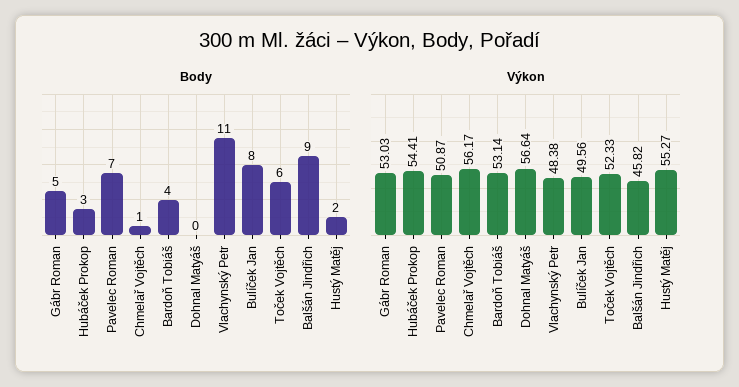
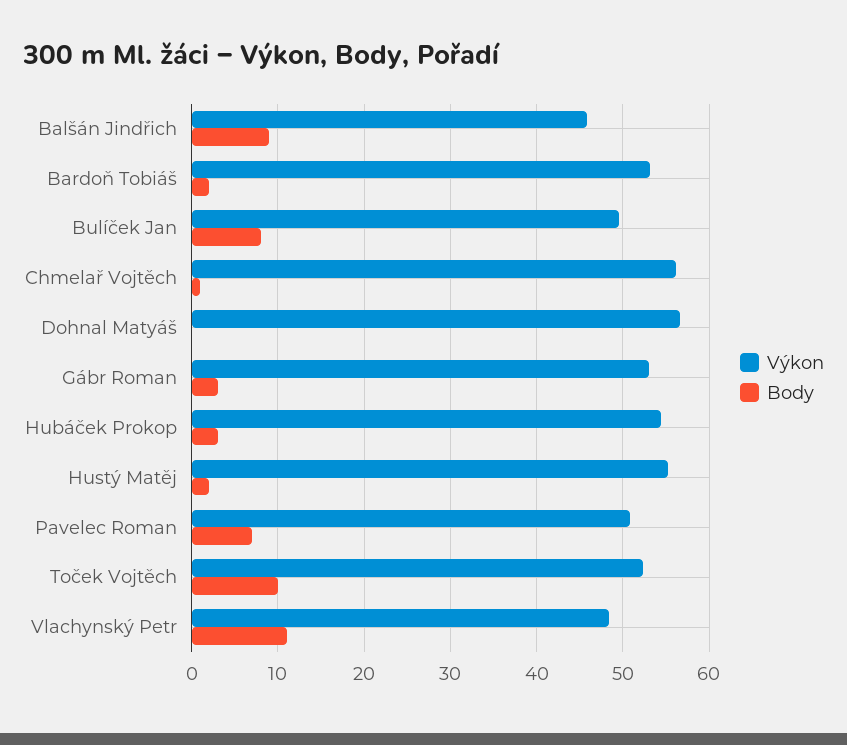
Body, Gábr Roman: 5 -> 3
Body, Bardoň Tobiáš: 4 -> 2
Body, Toček Vojtěch: 6 -> 10

